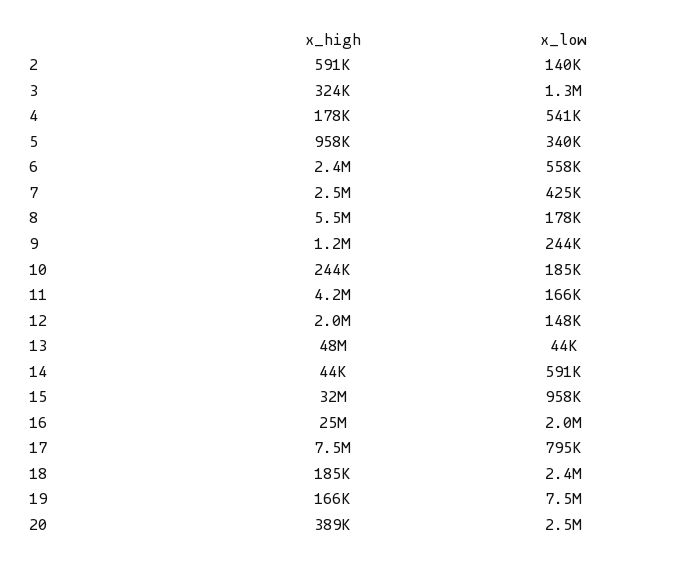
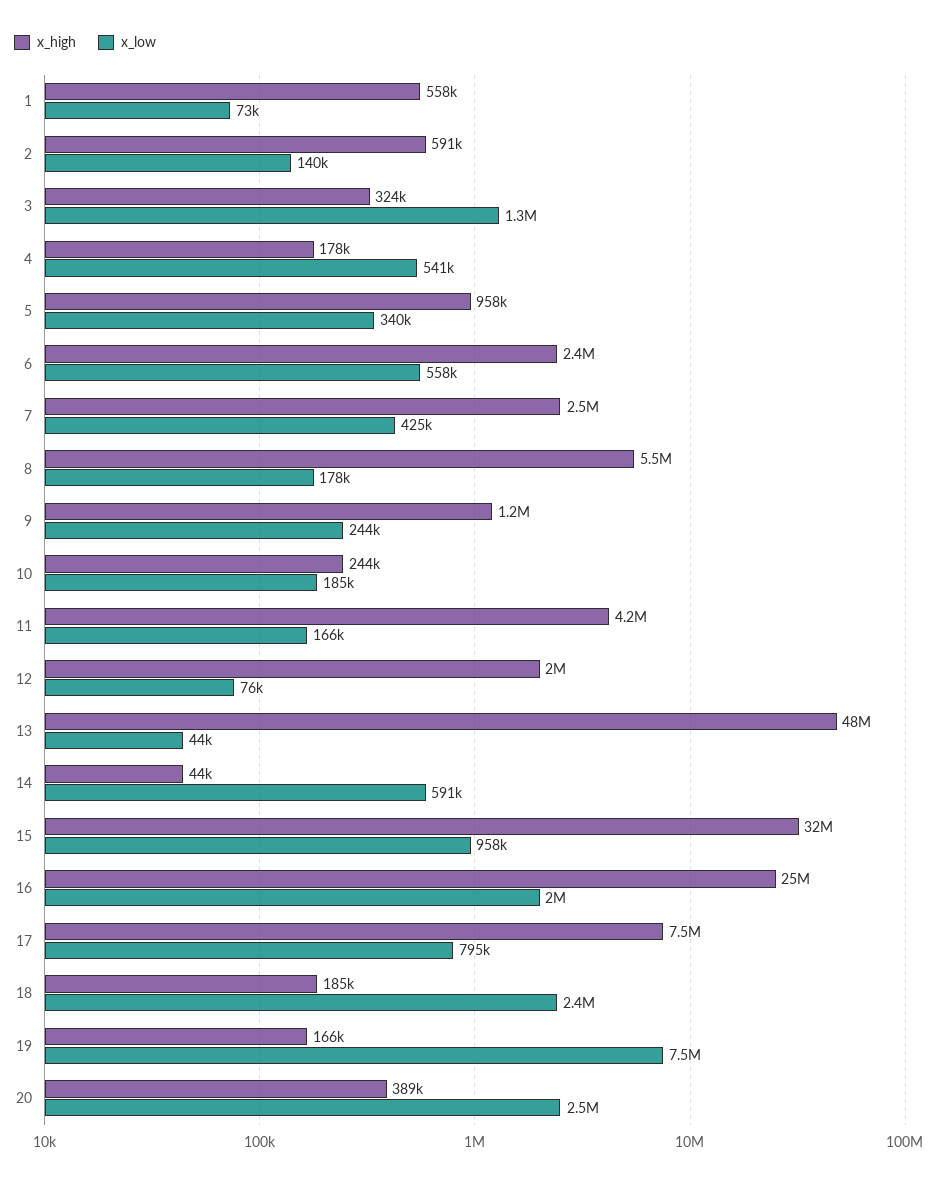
x_low, 12: 148000 -> 76000
x_high, 1: none -> 558000
x_low, 1: none -> 73000

